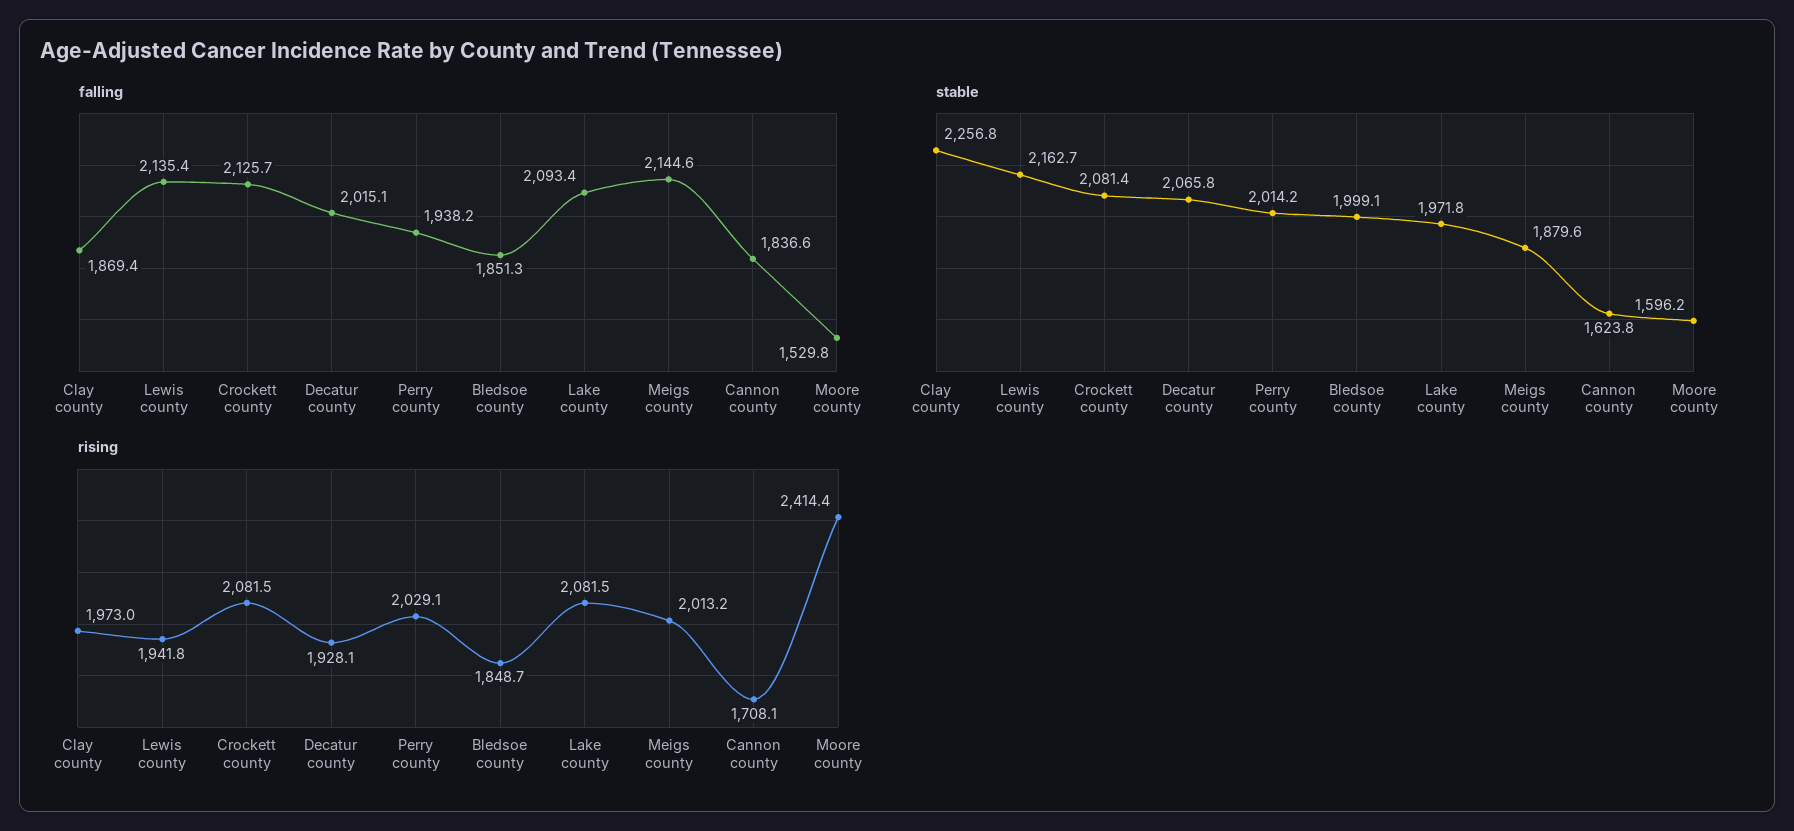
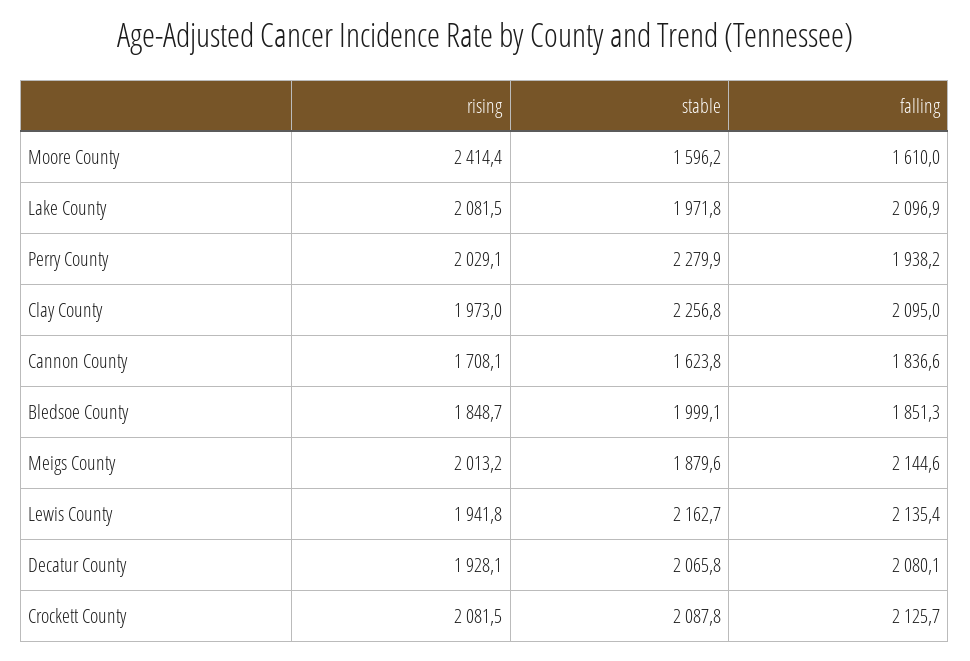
falling, Clay county: 1869.4 -> 2095
falling, Decatur county: 2015.1 -> 2080.1
falling, Lake county: 2093.4 -> 2096.9
falling, Moore county: 1529.8 -> 1610
stable, Crockett county: 2081.4 -> 2087.8
stable, Perry county: 2014.2 -> 2279.9

